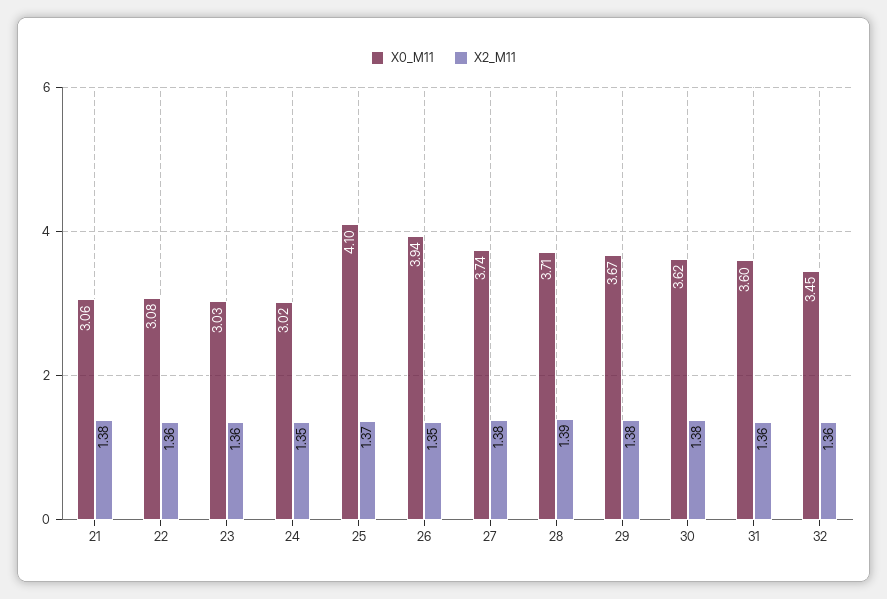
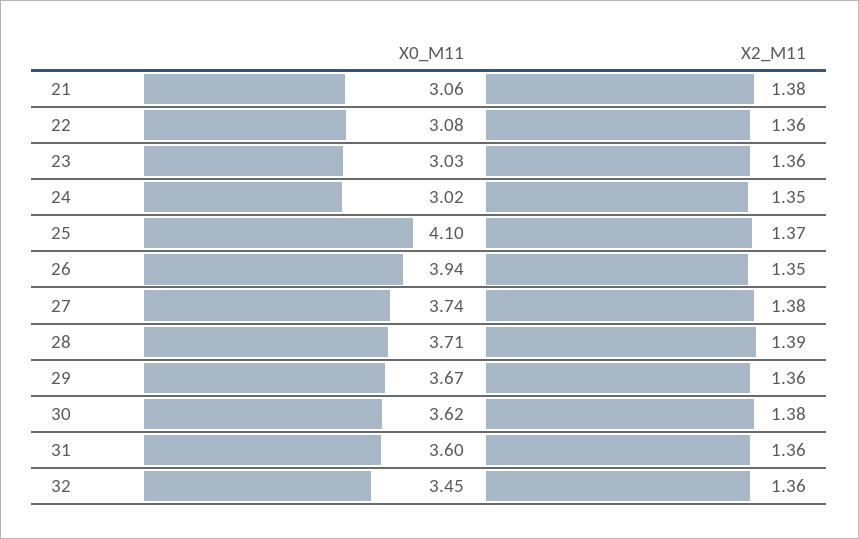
X2_M11, 29: 1.38 -> 1.36

